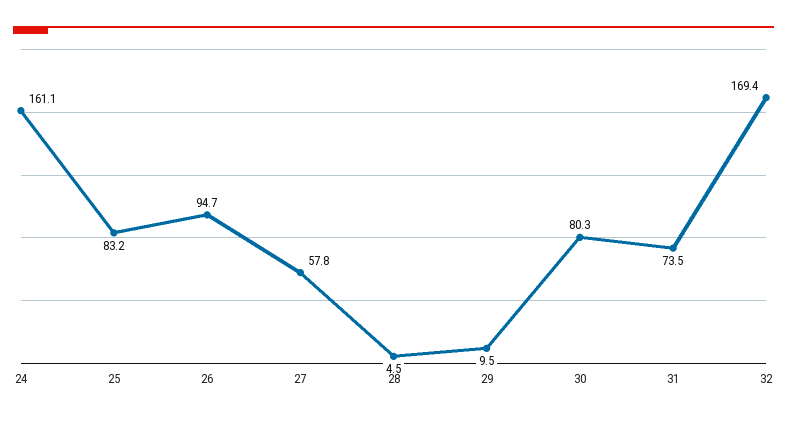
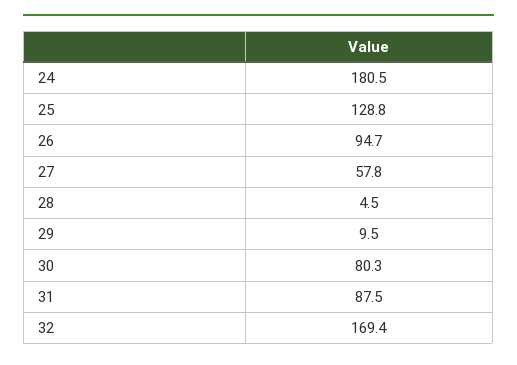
24: 161.1 -> 180.5
25: 83.2 -> 128.8
31: 73.5 -> 87.5

